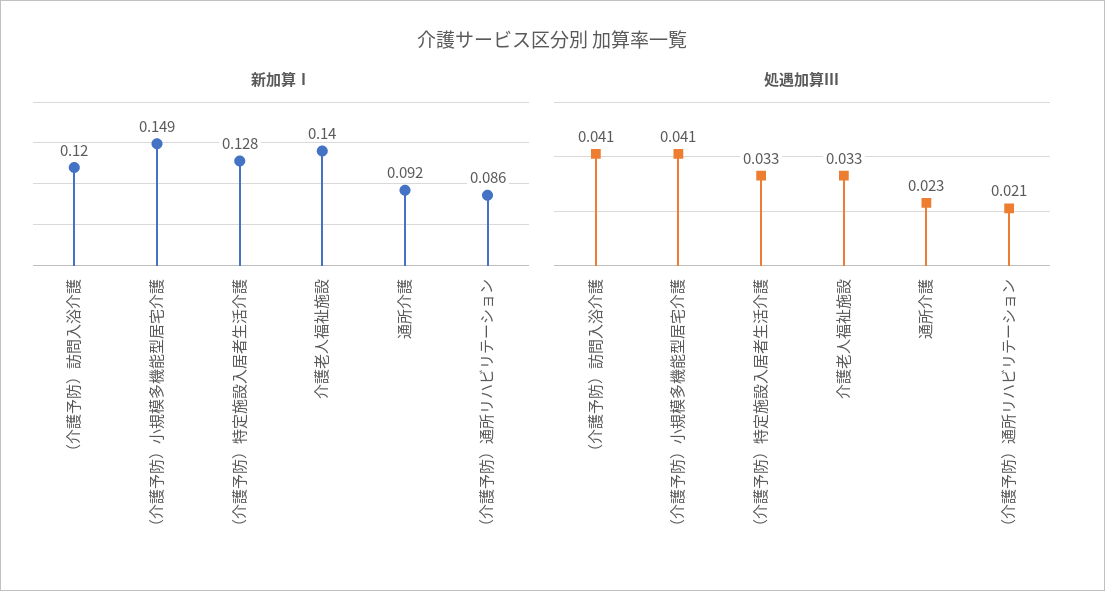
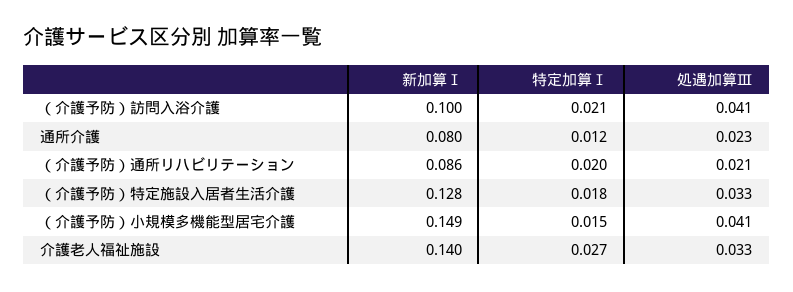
新加算Ⅰ, （介護予防）訪問入浴介護: 0.12 -> 0.1
新加算Ⅰ, 通所介護: 0.092 -> 0.08
特定加算Ⅰ, （介護予防）訪問入浴介護: none -> 0.021
特定加算Ⅰ, 通所介護: none -> 0.012
特定加算Ⅰ, （介護予防）通所リハビリテーション: none -> 0.02
特定加算Ⅰ, （介護予防）特定施設入居者生活介護: none -> 0.018
特定加算Ⅰ, （介護予防）小規模多機能型居宅介護: none -> 0.015
特定加算Ⅰ, 介護老人福祉施設: none -> 0.027

